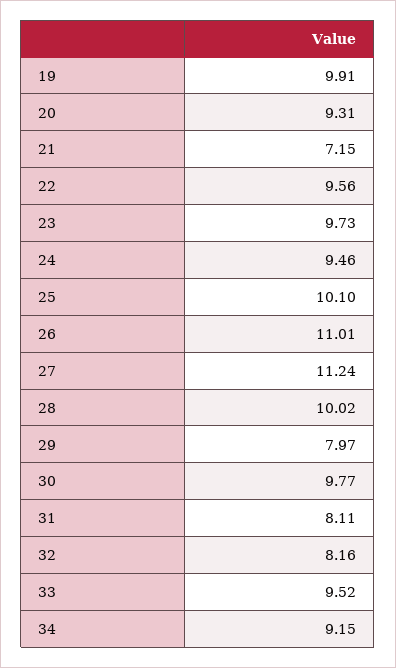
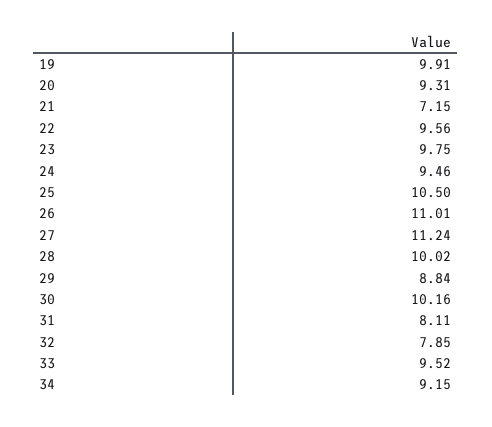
23: 9.73 -> 9.75
25: 10.1 -> 10.5
29: 7.97 -> 8.84
30: 9.77 -> 10.16
32: 8.16 -> 7.85

